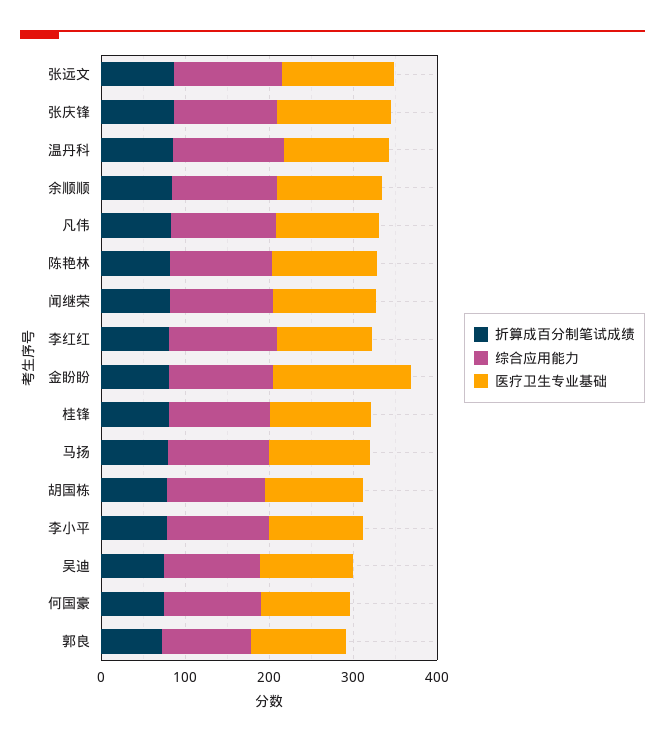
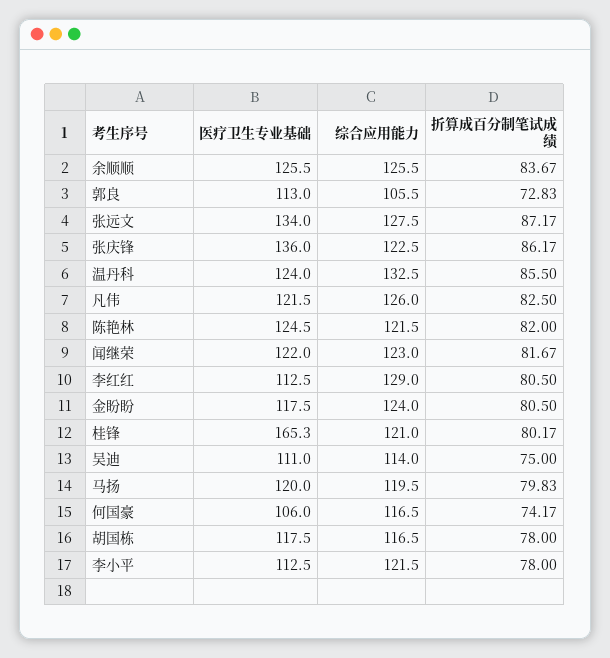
医疗卫生专业基础, 金盼盼: 160 -> 117.5
医疗卫生专业基础, 桂锋: 120 -> 165.3

